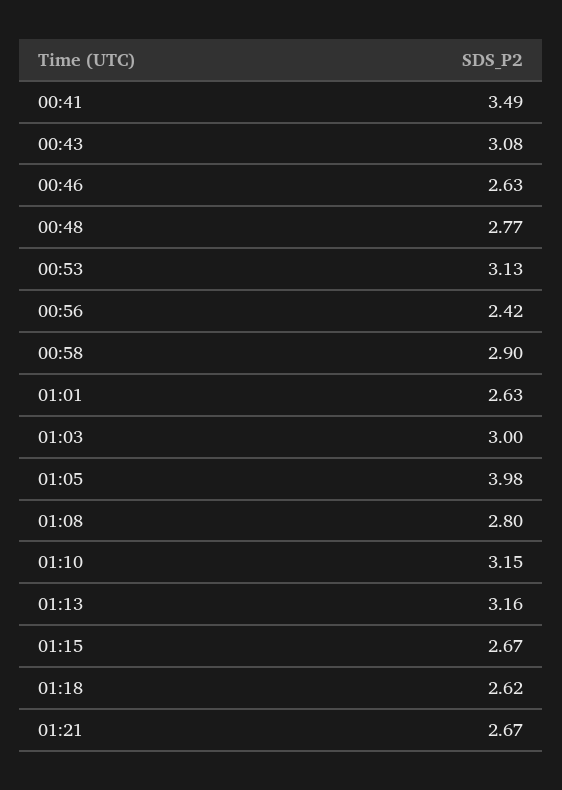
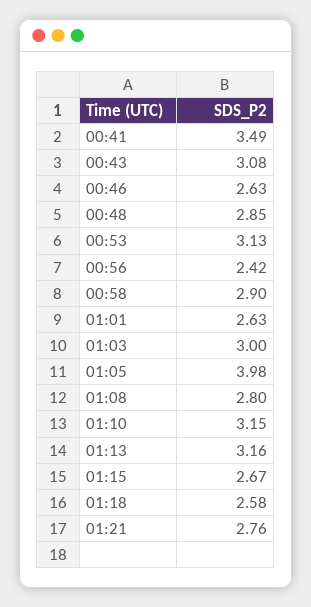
00:48: 2.77 -> 2.85
01:18: 2.62 -> 2.58
01:21: 2.67 -> 2.76

